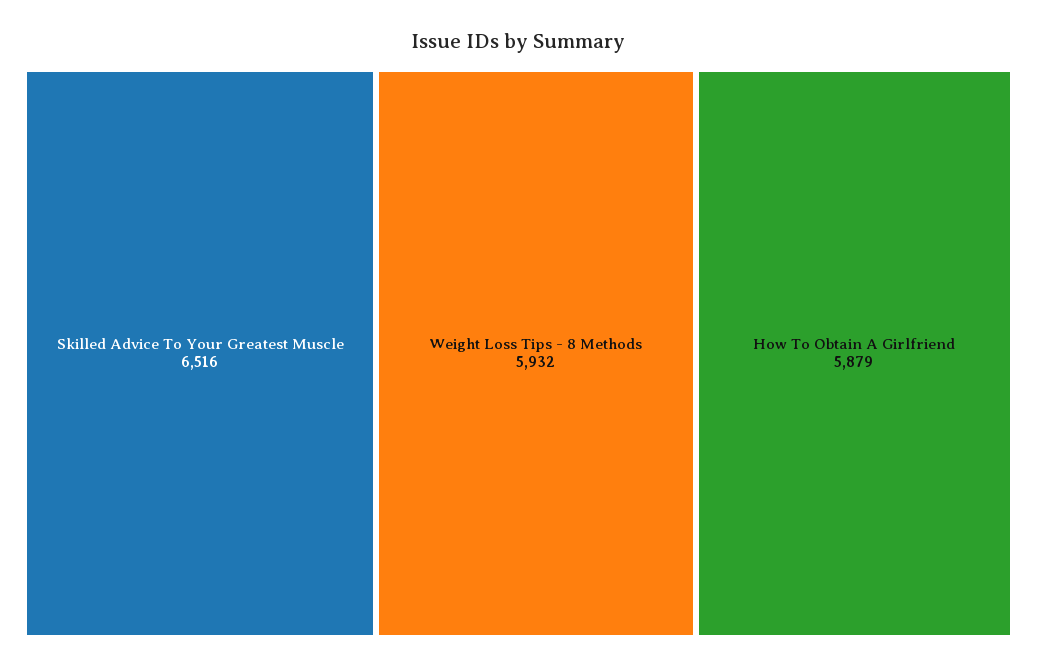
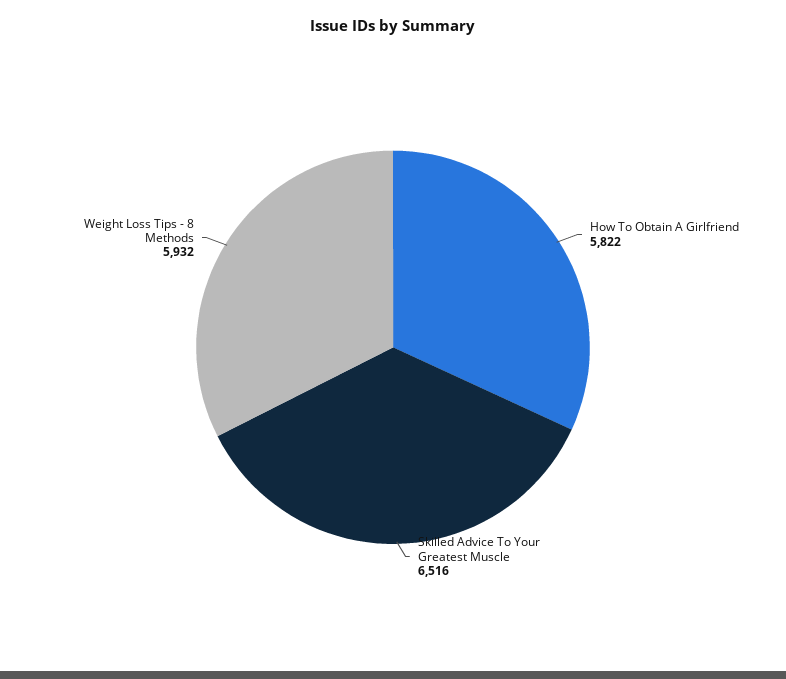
How To Obtain A Girlfriend: 5879 -> 5822

